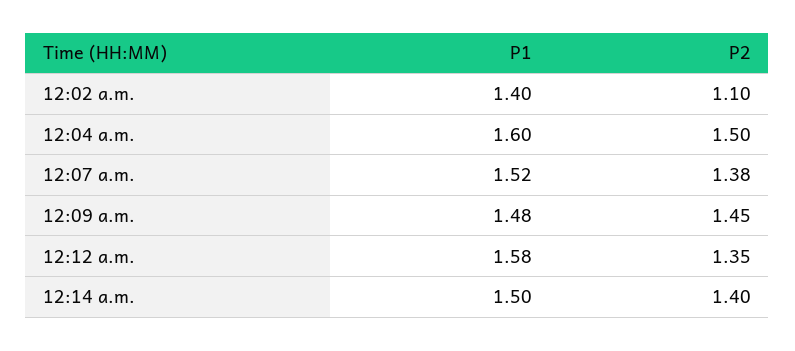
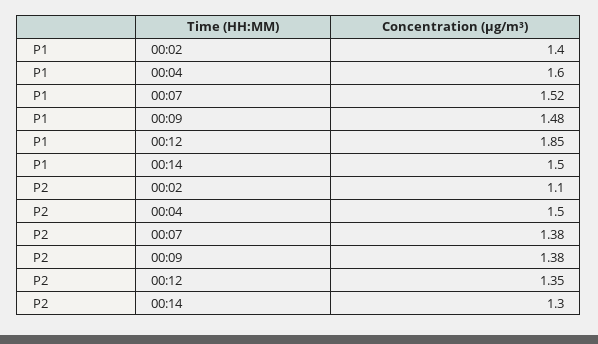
P2, 12:09 a.m.: 1.45 -> 1.38
P1, 12:12 a.m.: 1.58 -> 1.85
P2, 12:14 a.m.: 1.4 -> 1.3

